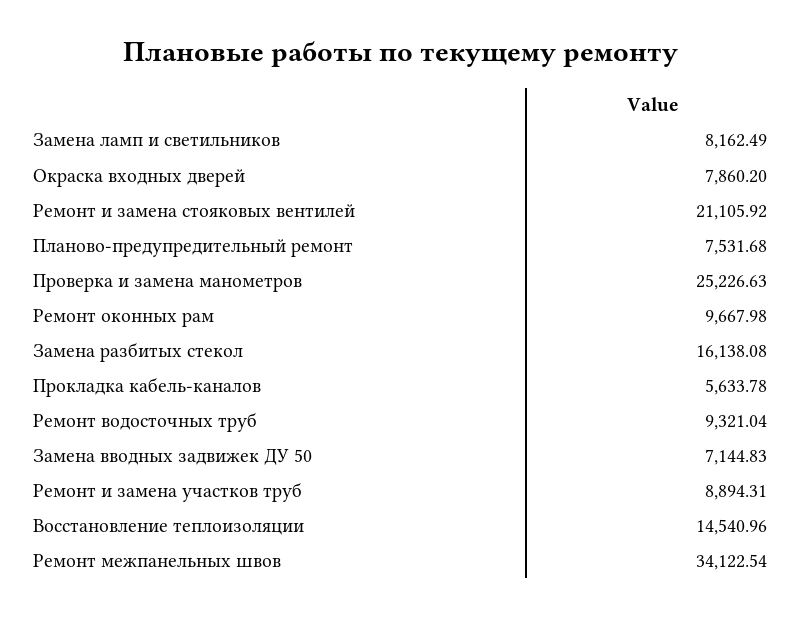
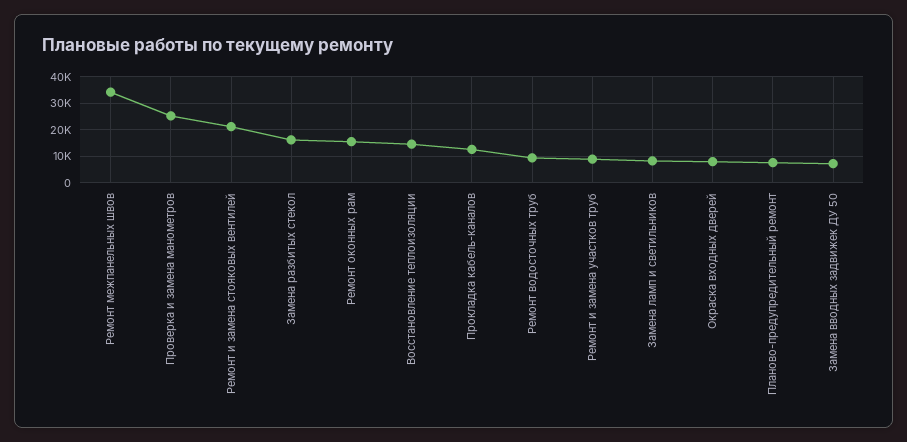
Ремонт оконных рам: 9667.98 -> 15000
Прокладка кабель-каналов: 5633.78 -> 12500

